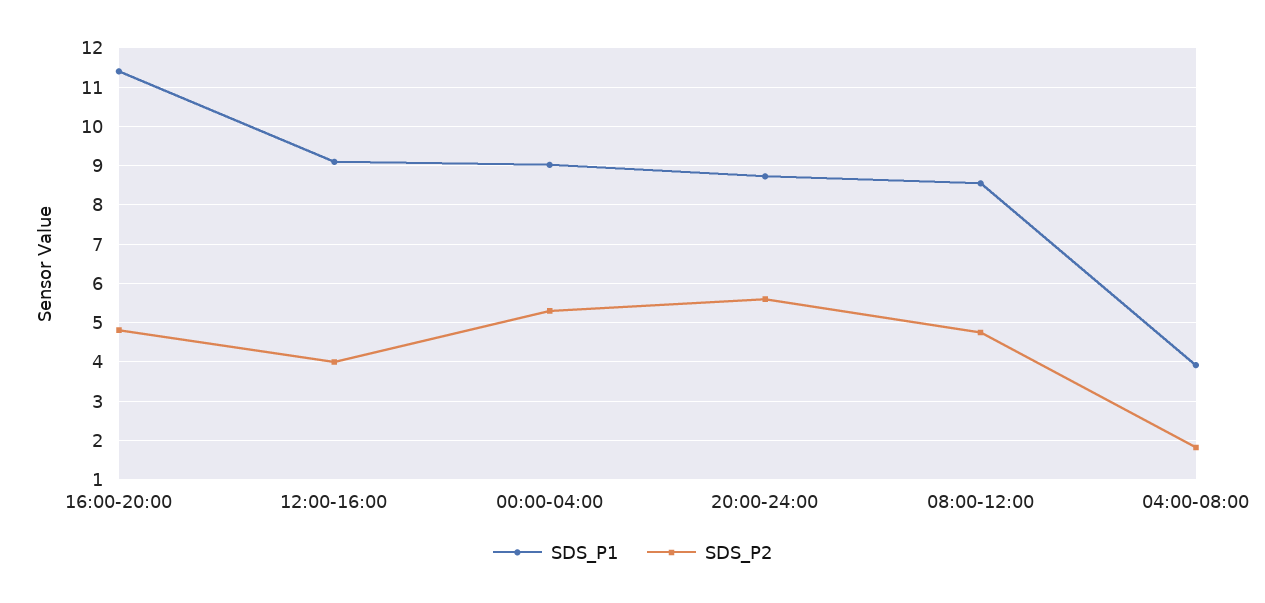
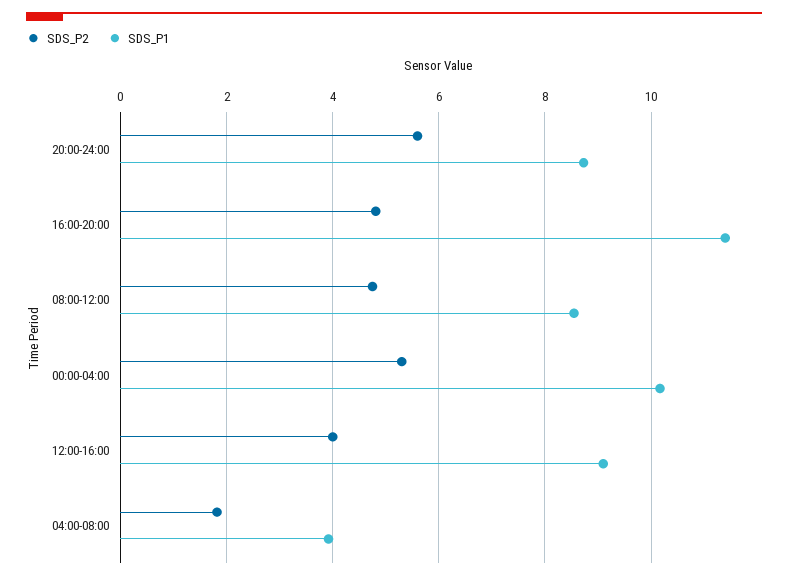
SDS_P1, 00:00-04:00: 9 -> 10.2

